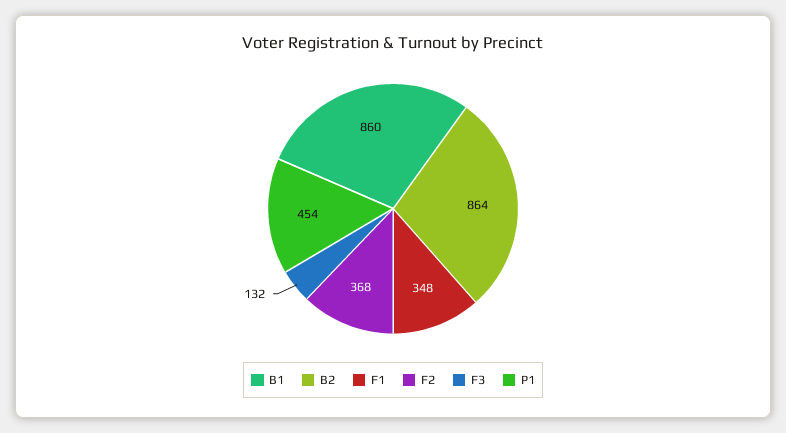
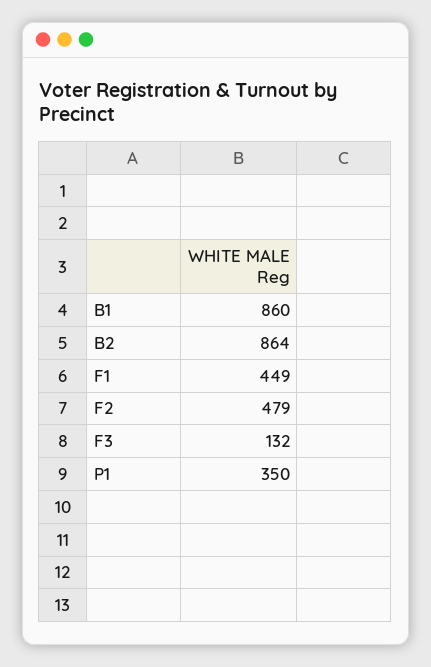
F1: 348 -> 449
F2: 368 -> 479
P1: 454 -> 350

